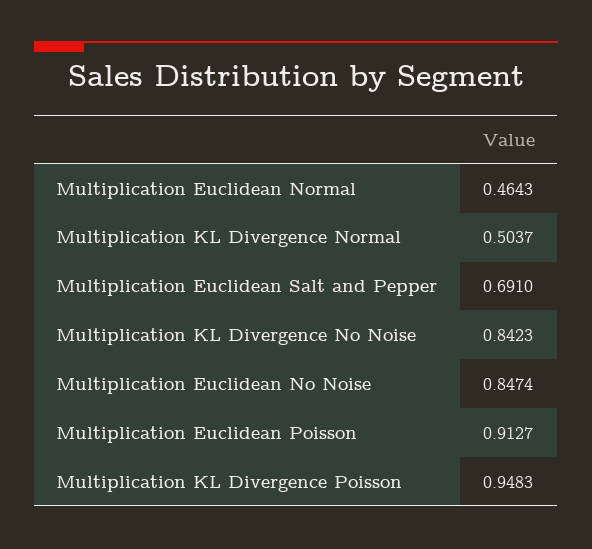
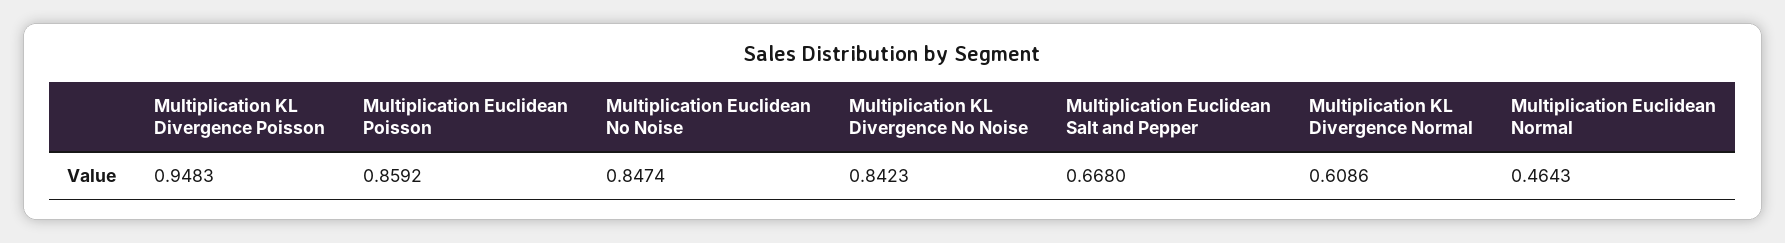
Multiplication KL Divergence Normal: 0.5037 -> 0.6086
Multiplication Euclidean Salt and Pepper: 0.691 -> 0.668
Multiplication Euclidean Poisson: 0.9127 -> 0.8592

